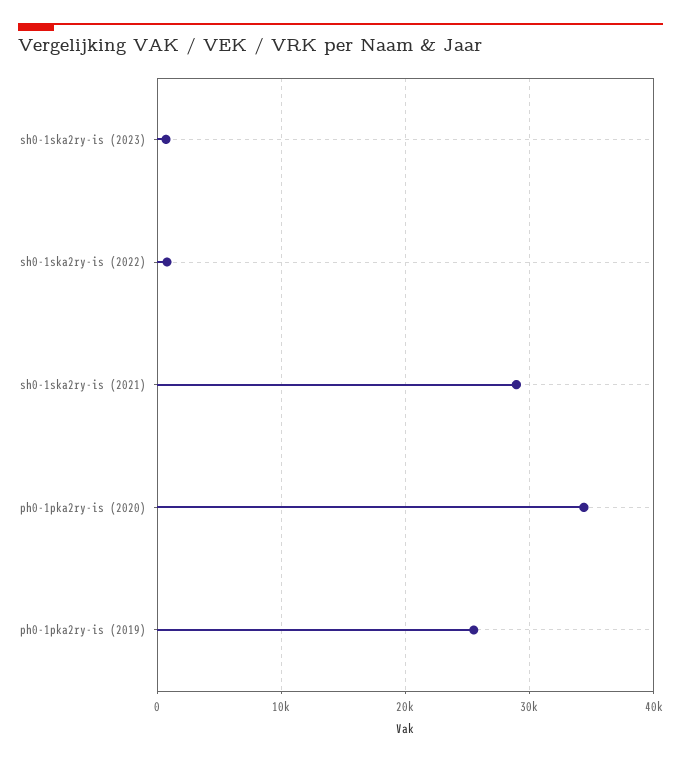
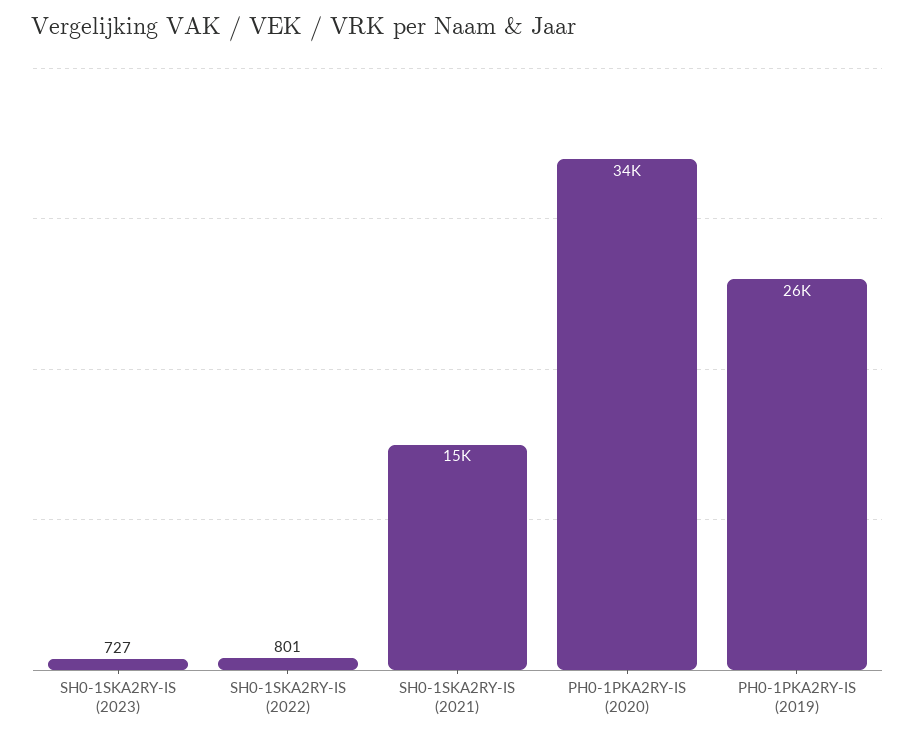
sh0-1ska2ry-is (2021): 29000 -> 15000

